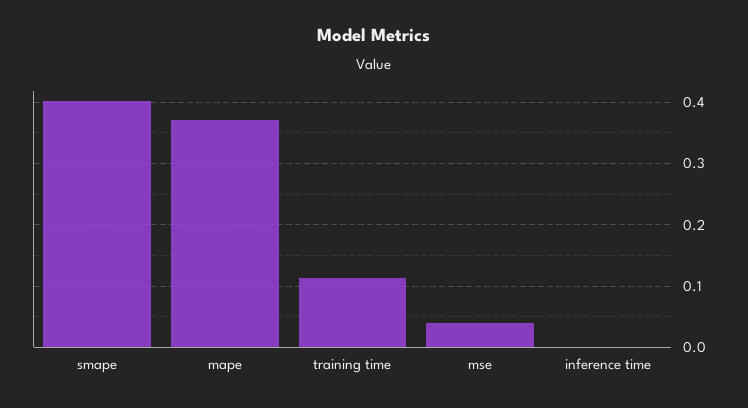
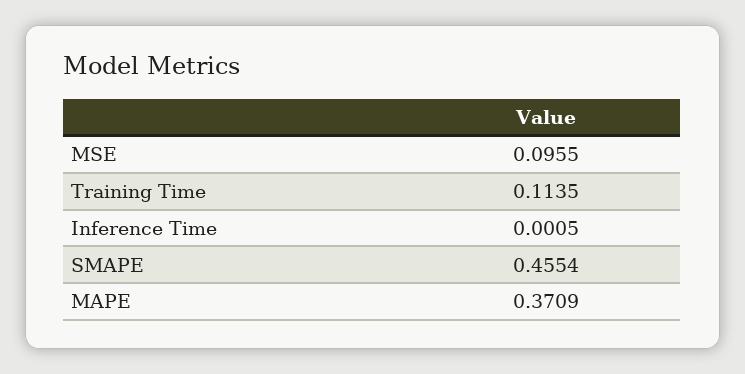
smape: 0.4 -> 0.4554
mse: 0.04 -> 0.0955

